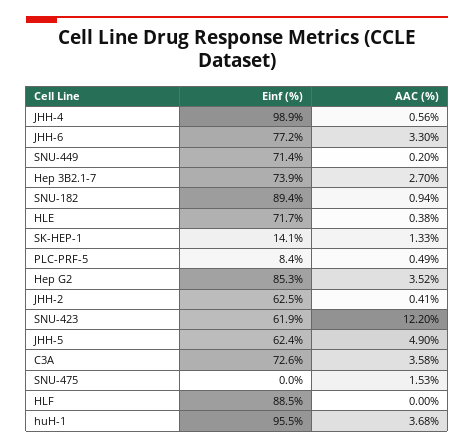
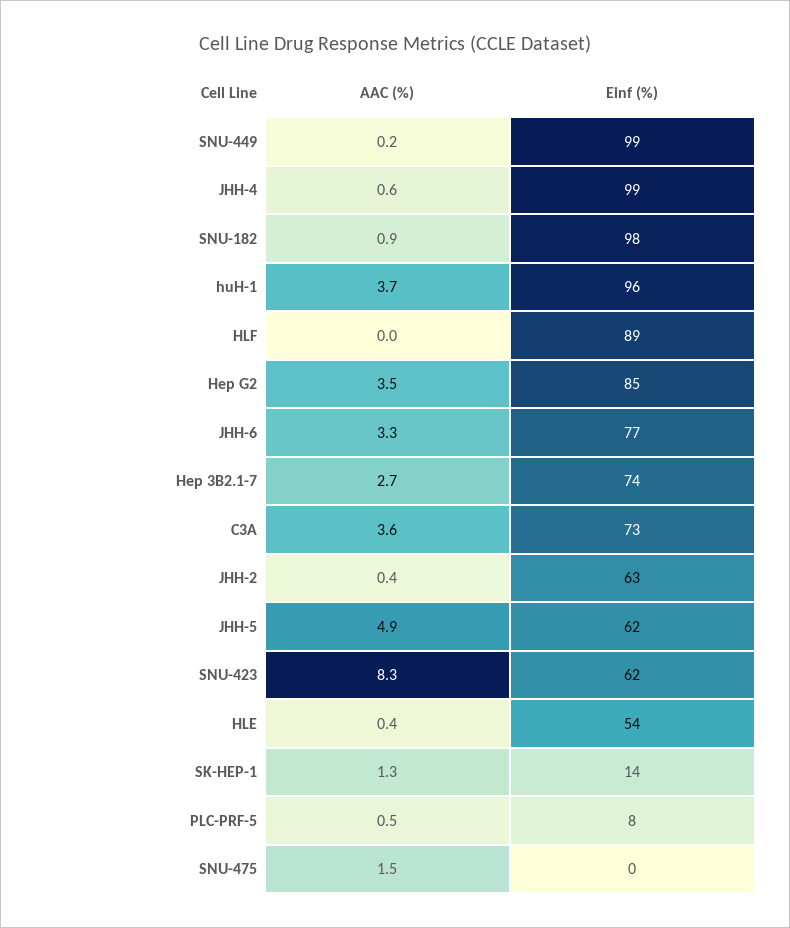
Einf (%), SNU-449: 71.4 -> 99
Einf (%), SNU-182: 89.4 -> 98
Einf (%), HLE: 71.7 -> 54
AAC (%), SNU-423: 12.2 -> 8.3

